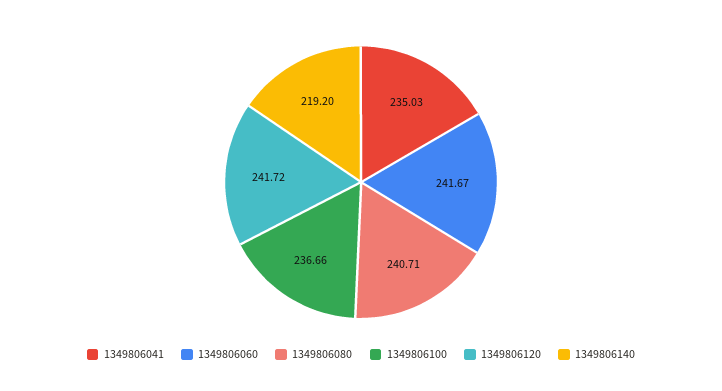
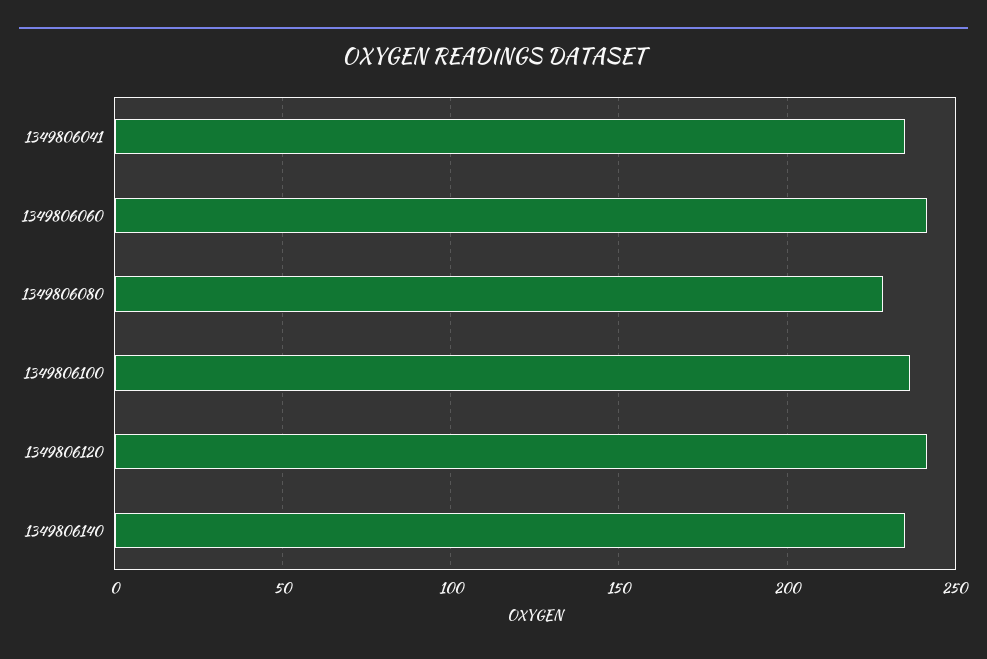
1349806080: 240.71 -> 230
1349806140: 219.2 -> 235

